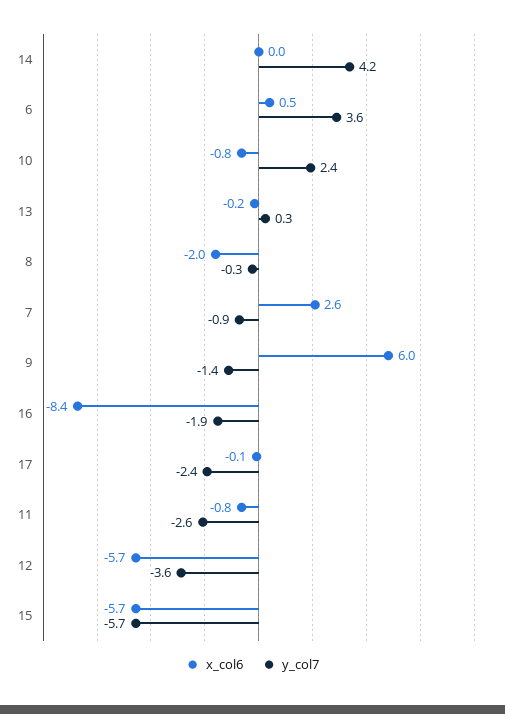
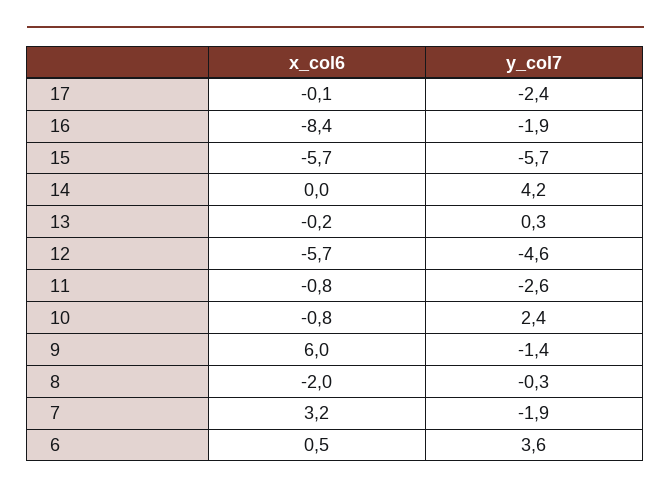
x_col6, 7: 2.6 -> 3.2
y_col7, 7: -0.9 -> -1.9
y_col7, 12: -3.6 -> -4.6

